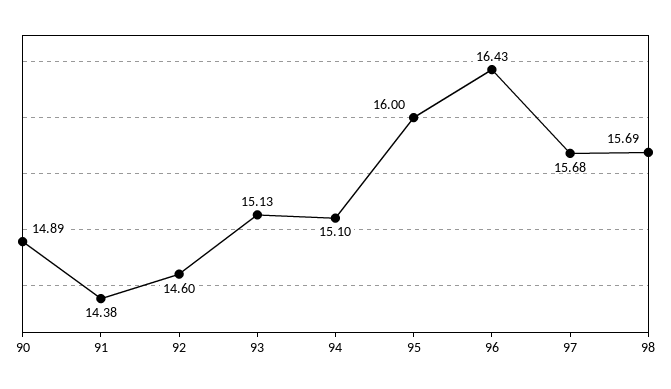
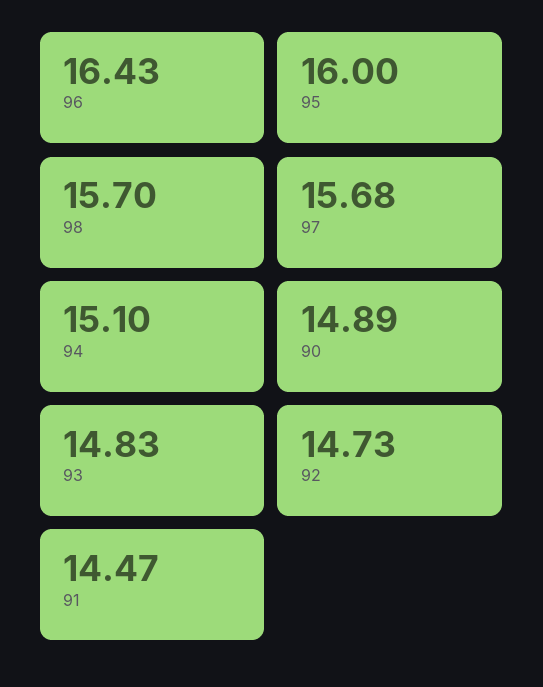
91: 14.38 -> 14.47
92: 14.6 -> 14.73
93: 15.13 -> 14.83
98: 15.69 -> 15.7

